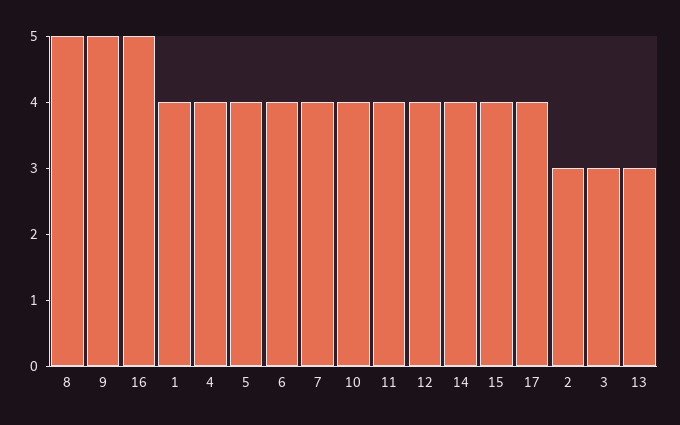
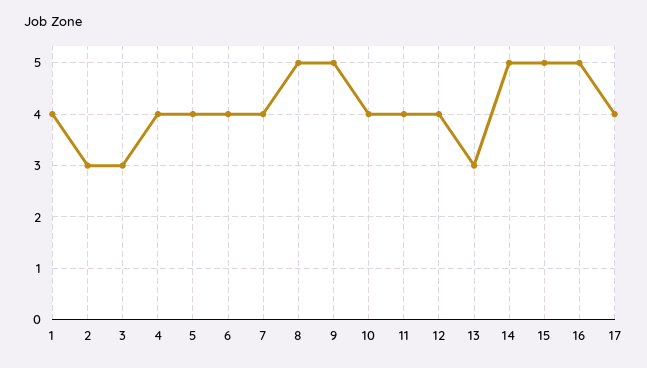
14: 4 -> 5
15: 4 -> 5

